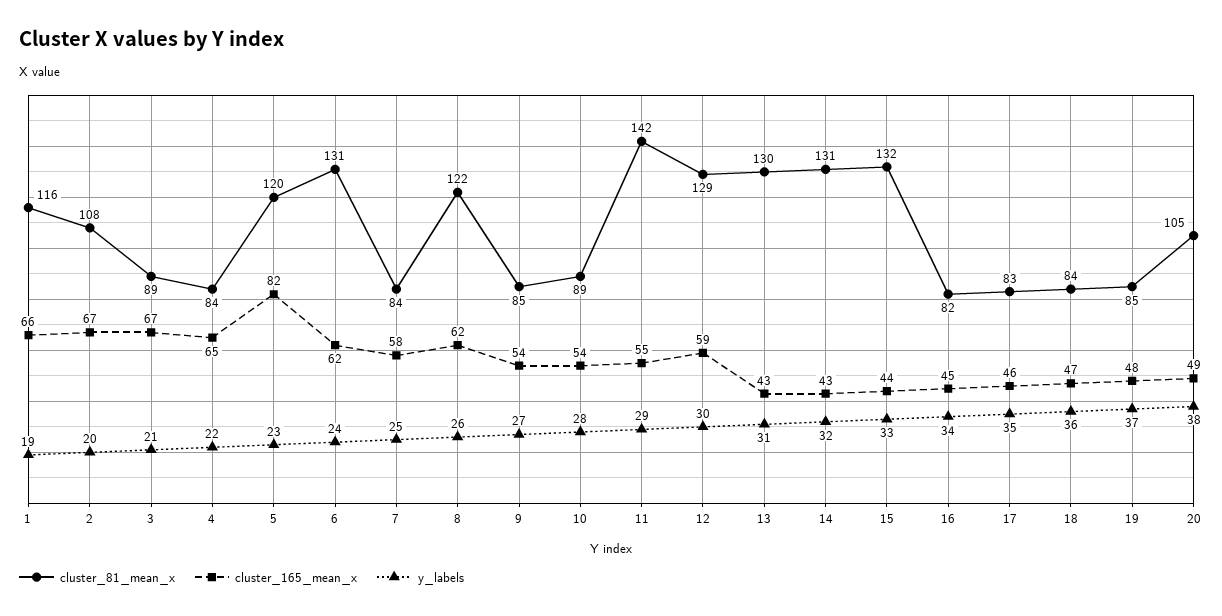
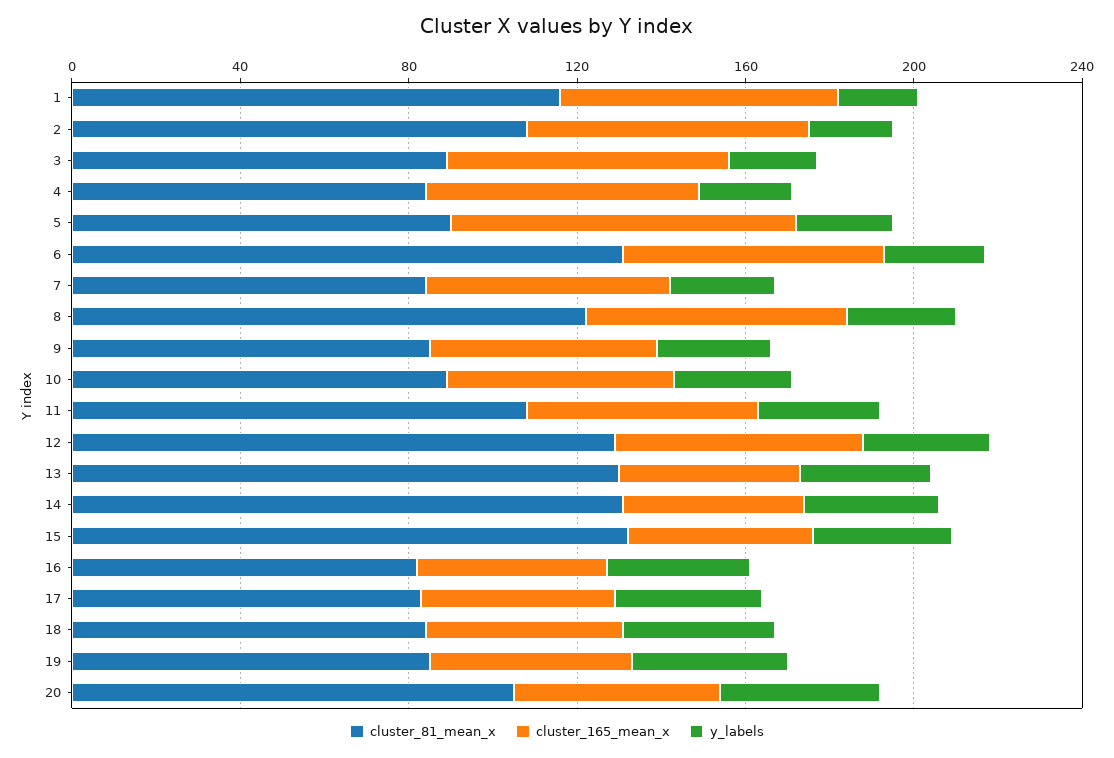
cluster_81_mean_x, 5: 120 -> 90
cluster_81_mean_x, 11: 142 -> 110

